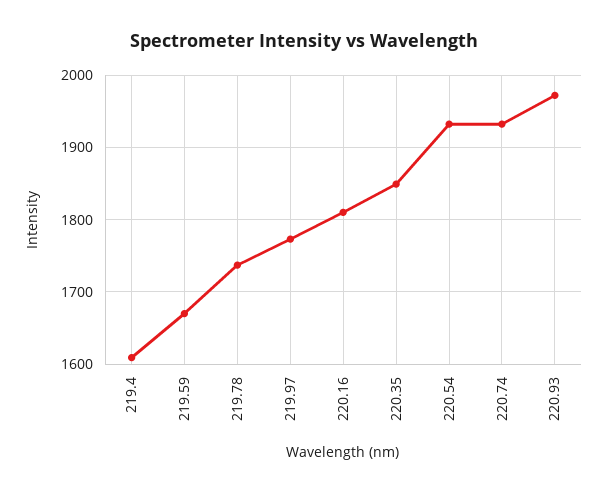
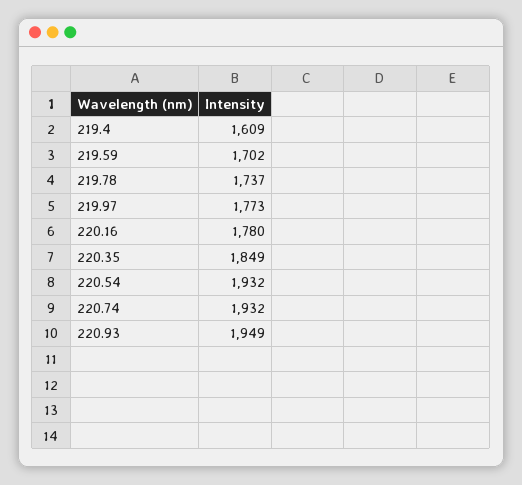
219.59: 1670 -> 1702
220.16: 1810 -> 1780
220.93: 1970 -> 1949

